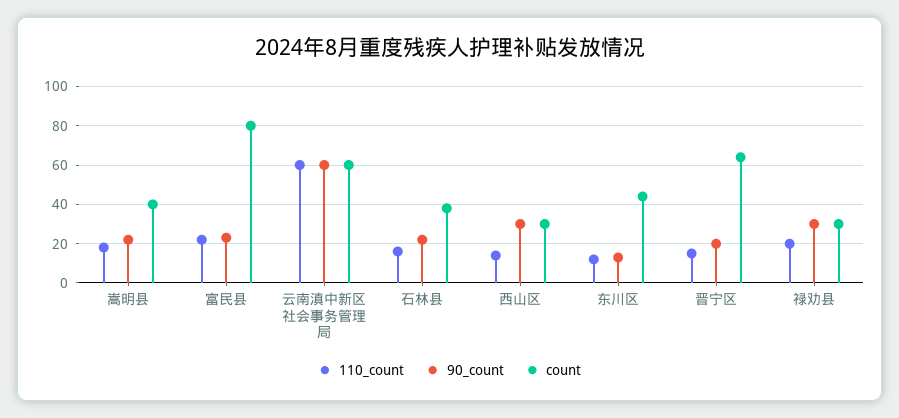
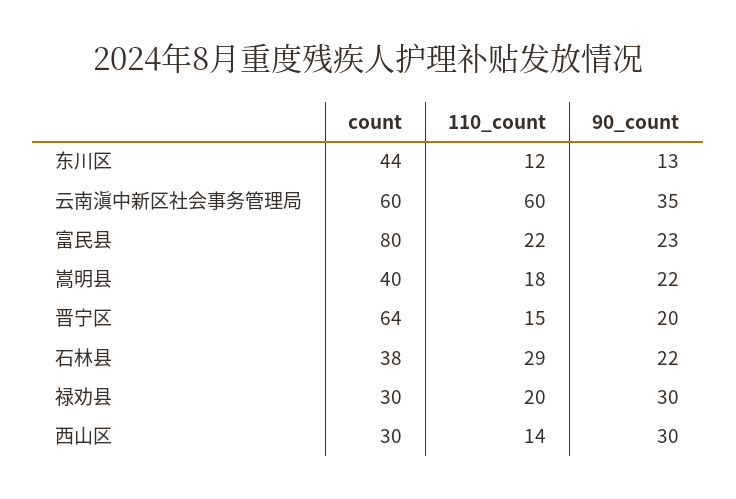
90_count, 云南滇中新区社会事务管理局: 60 -> 35
110_count, 石林县: 15 -> 29

